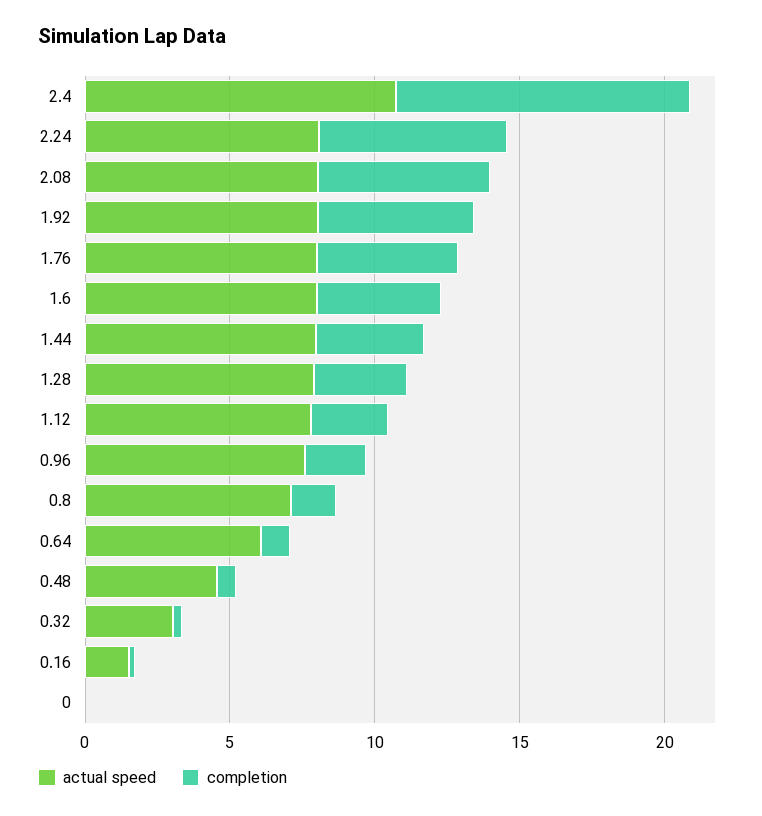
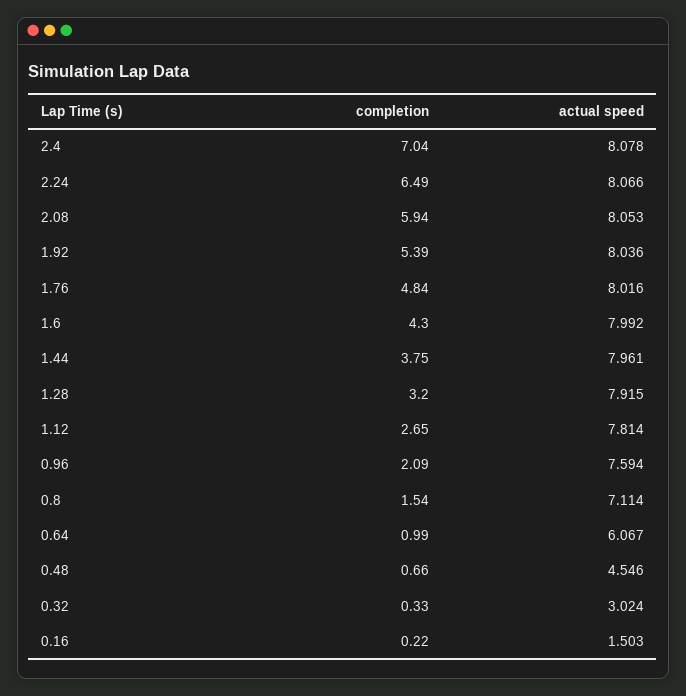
actual speed, 2.4: 11 -> 8.078
completion, 2.4: 10 -> 7.04
actual speed, 0: 0 -> none
completion, 0: 0 -> none

